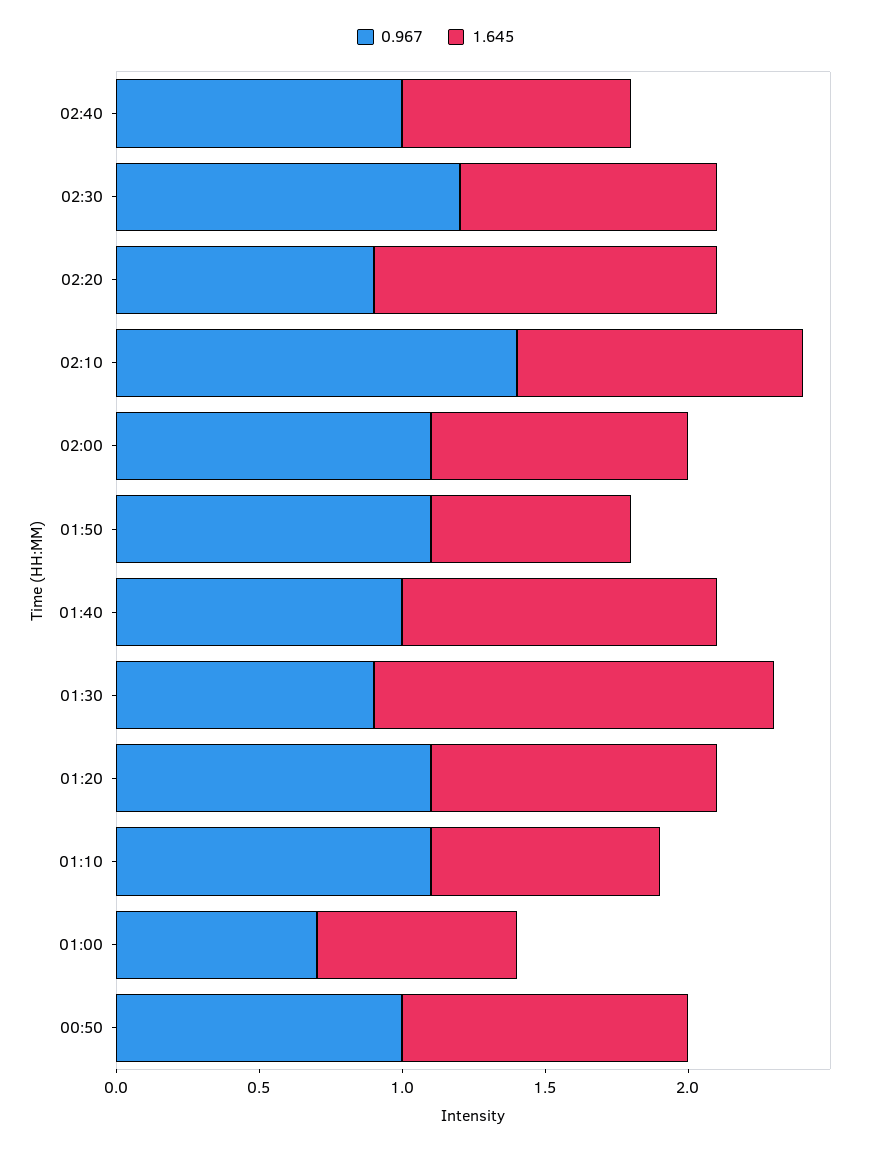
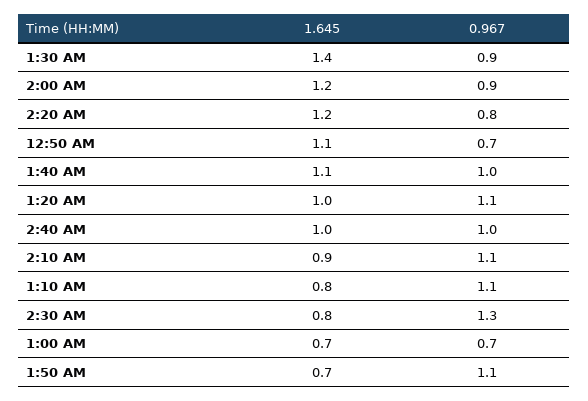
1.645, 02:40: 0.8 -> 1
0.967, 02:30: 1.2 -> 1.3
1.645, 02:30: 0.9 -> 0.8
0.967, 02:20: 0.9 -> 0.8
0.967, 02:10: 1.4 -> 1.1
1.645, 02:10: 1 -> 0.9
0.967, 02:00: 1.1 -> 0.9
1.645, 02:00: 0.9 -> 1.2
0.967, 00:50: 1 -> 0.7
1.645, 00:50: 1 -> 1.1

